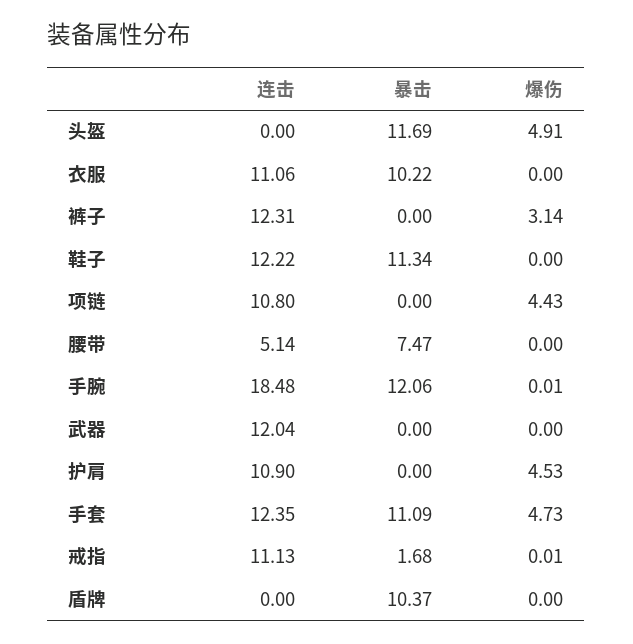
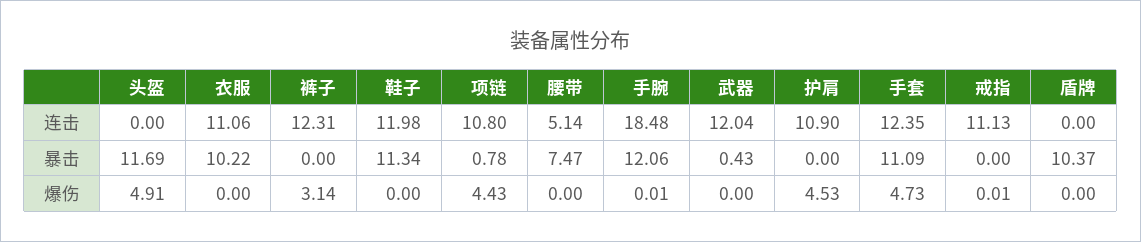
连击, 鞋子: 12.22 -> 11.98
暴击, 项链: 0 -> 0.78
暴击, 武器: 0 -> 0.43
暴击, 戒指: 1.68 -> 0

